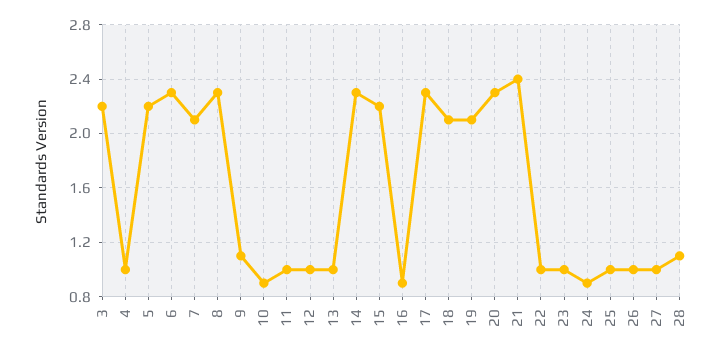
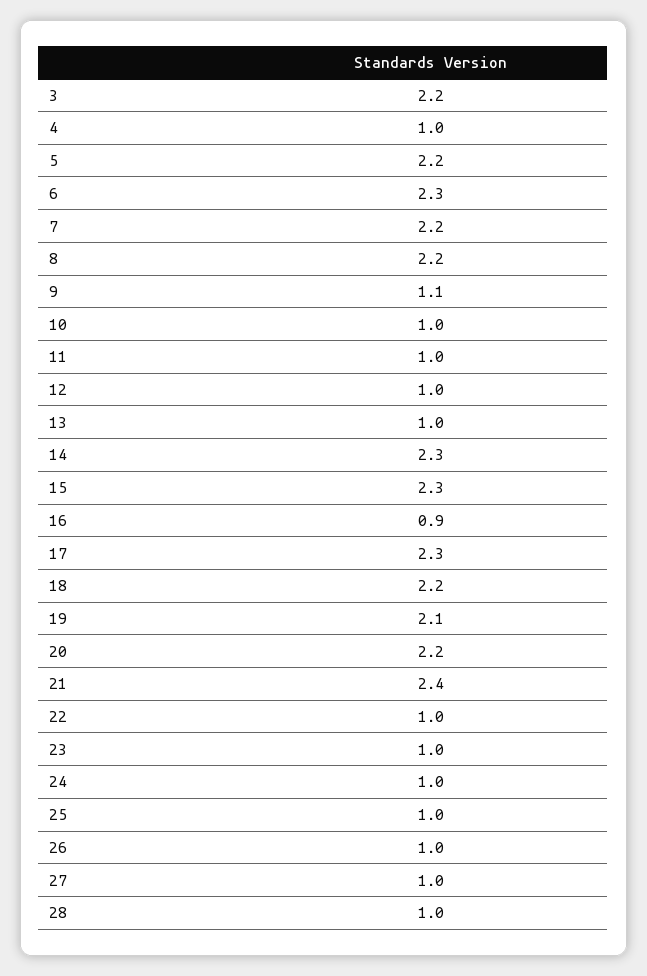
7: 2.1 -> 2.2
8: 2.3 -> 2.2
10: 0.9 -> 1
15: 2.2 -> 2.3
18: 2.1 -> 2.2
20: 2.3 -> 2.2
24: 0.9 -> 1
28: 1.1 -> 1

